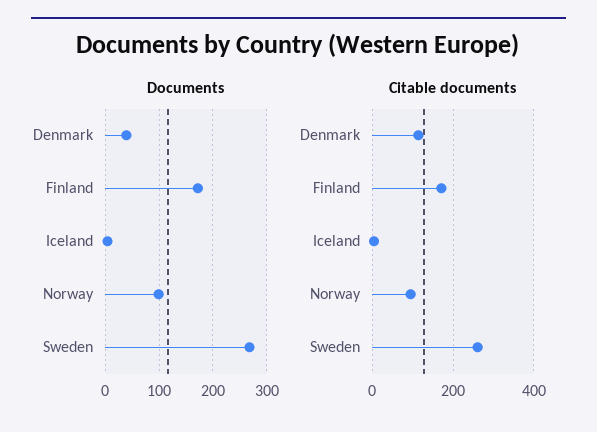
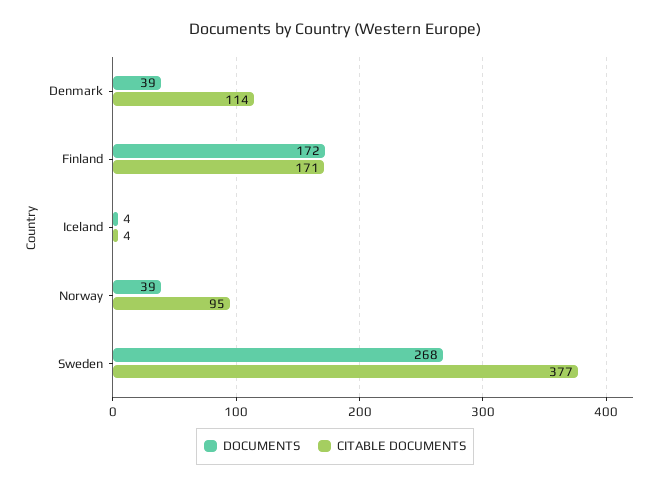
Documents, Norway: 100 -> 39
Citable documents, Sweden: 260 -> 377

